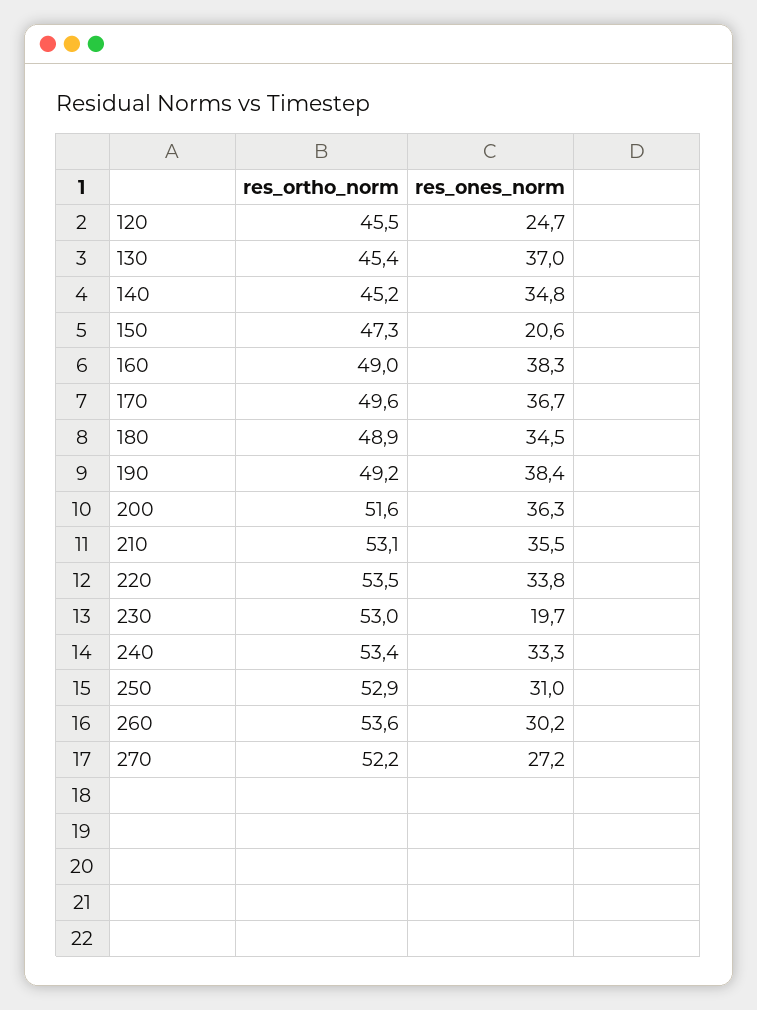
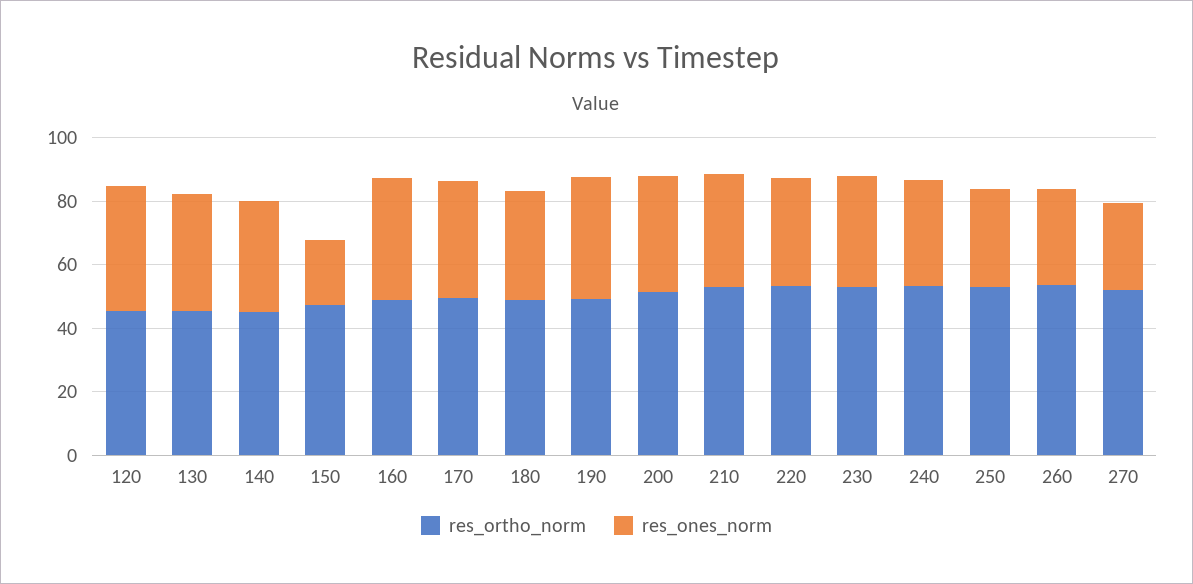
res_ones_norm, 120: 24.7 -> 40
res_ones_norm, 230: 19.7 -> 35

